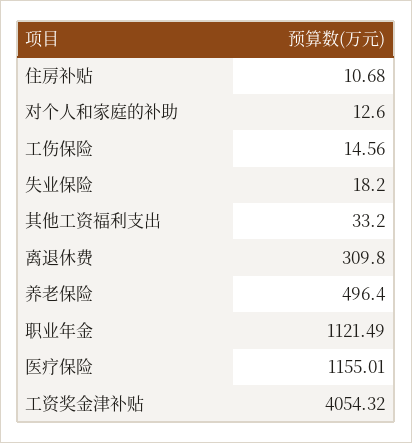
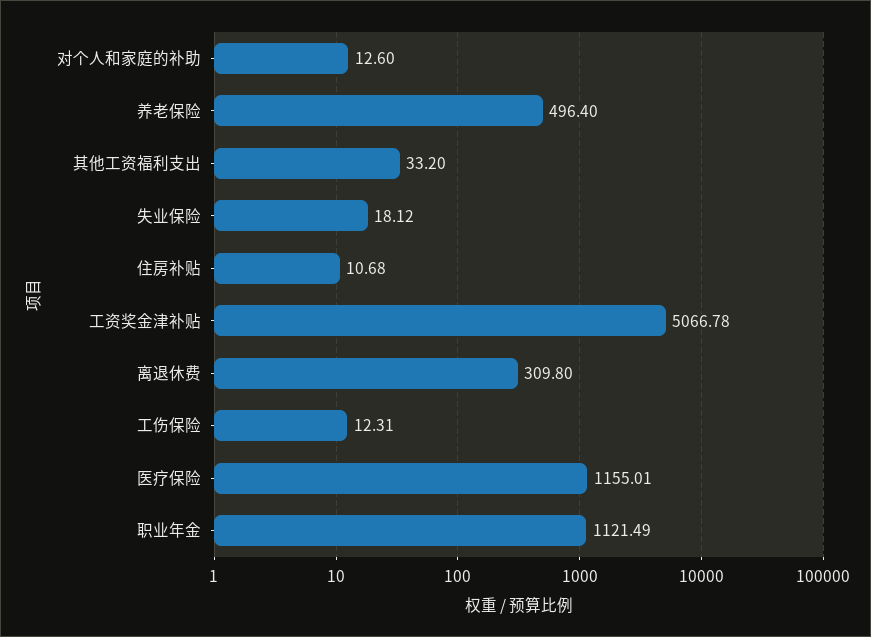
工伤保险: 14.56 -> 12.31
失业保险: 18.2 -> 18.12
工资奖金津补贴: 4054.32 -> 5066.78

